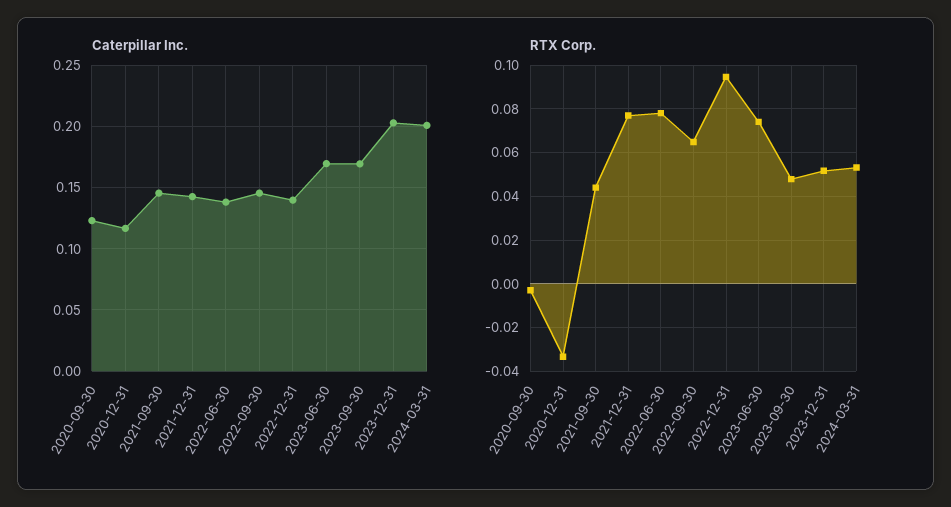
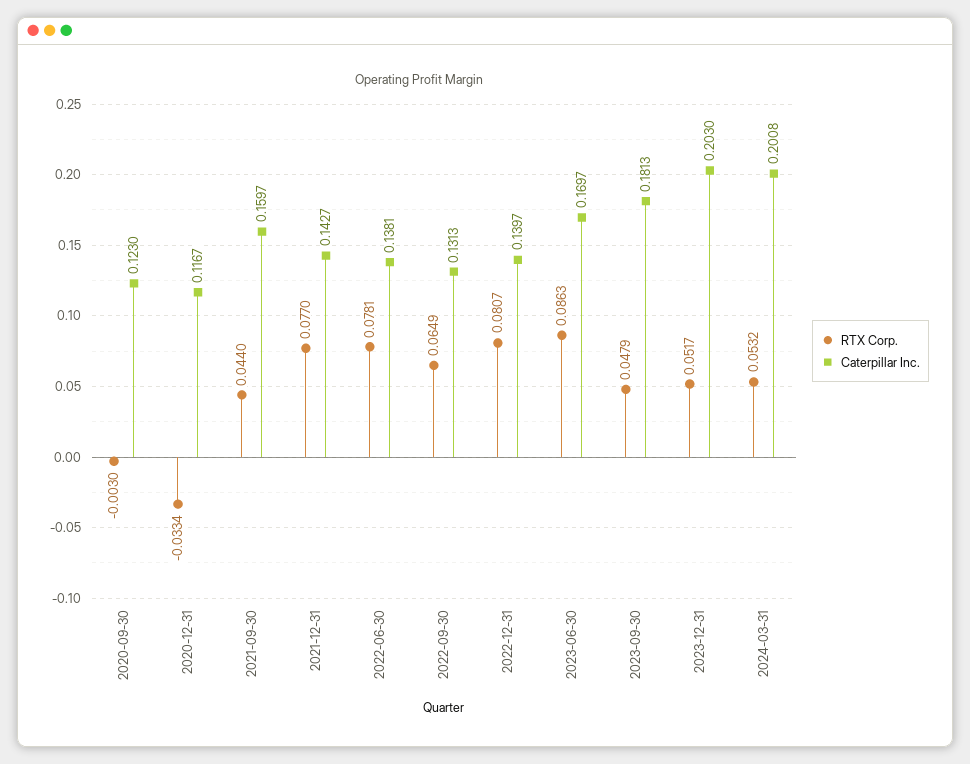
Caterpillar Inc., 2021-09-30: 0.145 -> 0.1597
Caterpillar Inc., 2022-09-30: 0.145 -> 0.1313
Caterpillar Inc., 2023-09-30: 0.17 -> 0.1813
RTX Corp., 2022-12-31: 0.095 -> 0.0807
RTX Corp., 2023-06-30: 0.075 -> 0.0863

